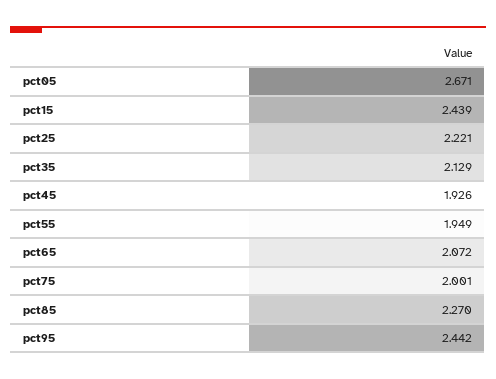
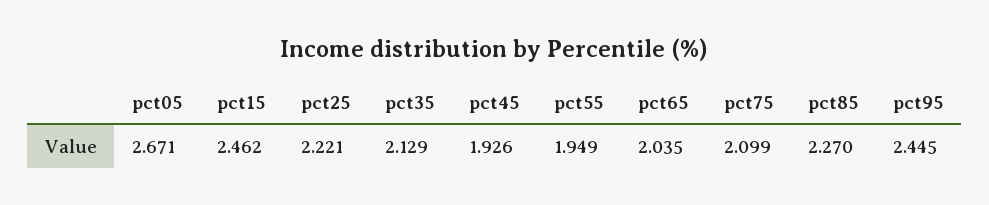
pct15: 2.439 -> 2.462
pct65: 2.072 -> 2.035
pct75: 2.001 -> 2.099
pct95: 2.442 -> 2.445

